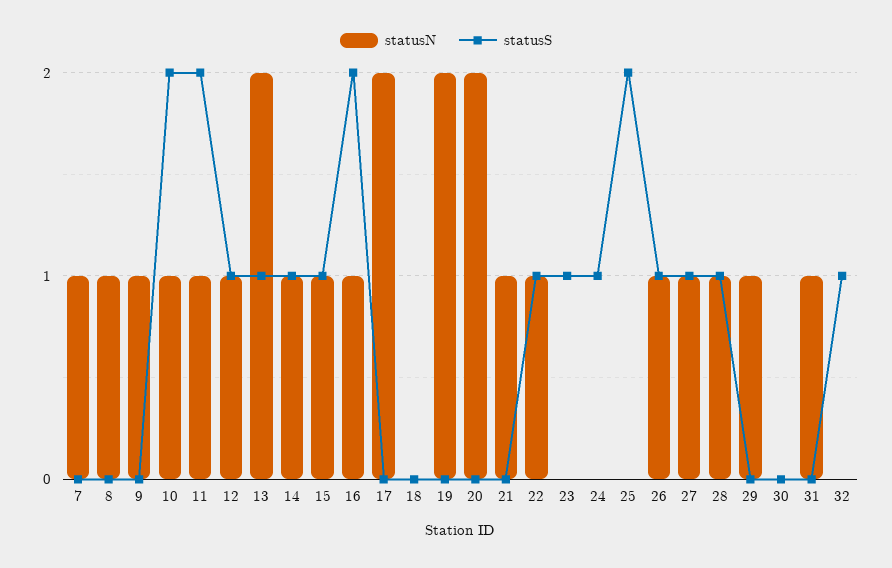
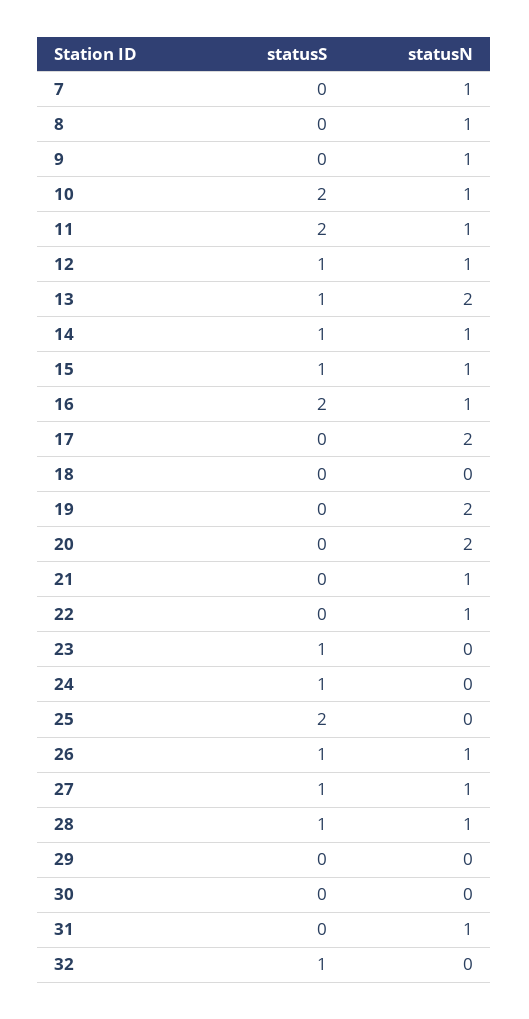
statusS, 22: 1 -> 0
statusN, 29: 1 -> 0

